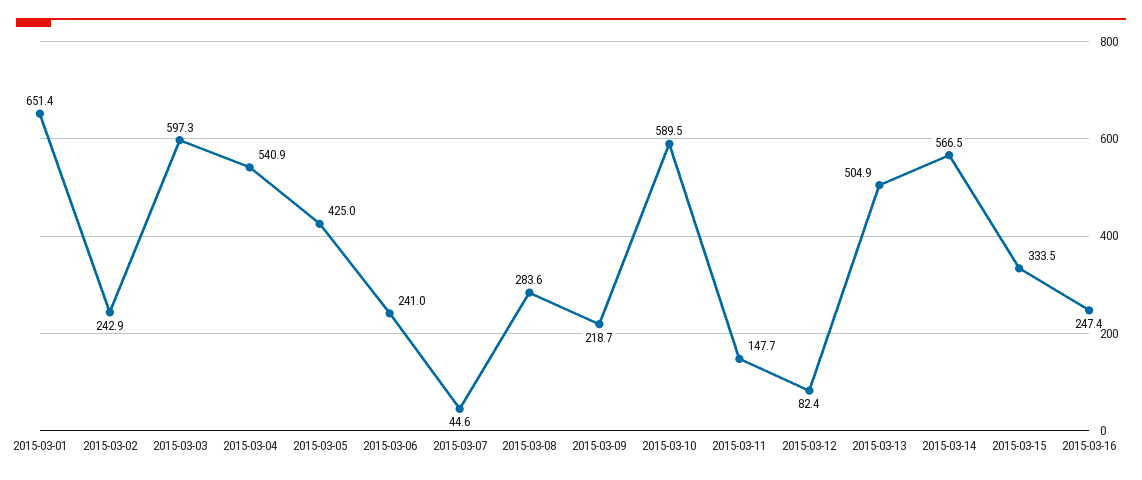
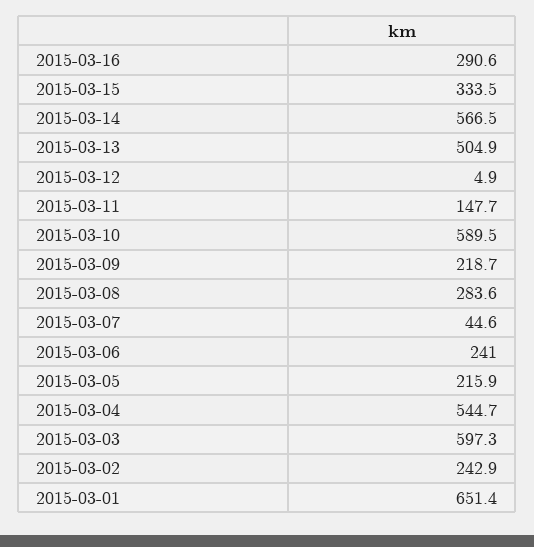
2015-03-04: 540.9 -> 544.7
2015-03-05: 425 -> 215.9
2015-03-12: 82.4 -> 4.9
2015-03-16: 247.4 -> 290.6

